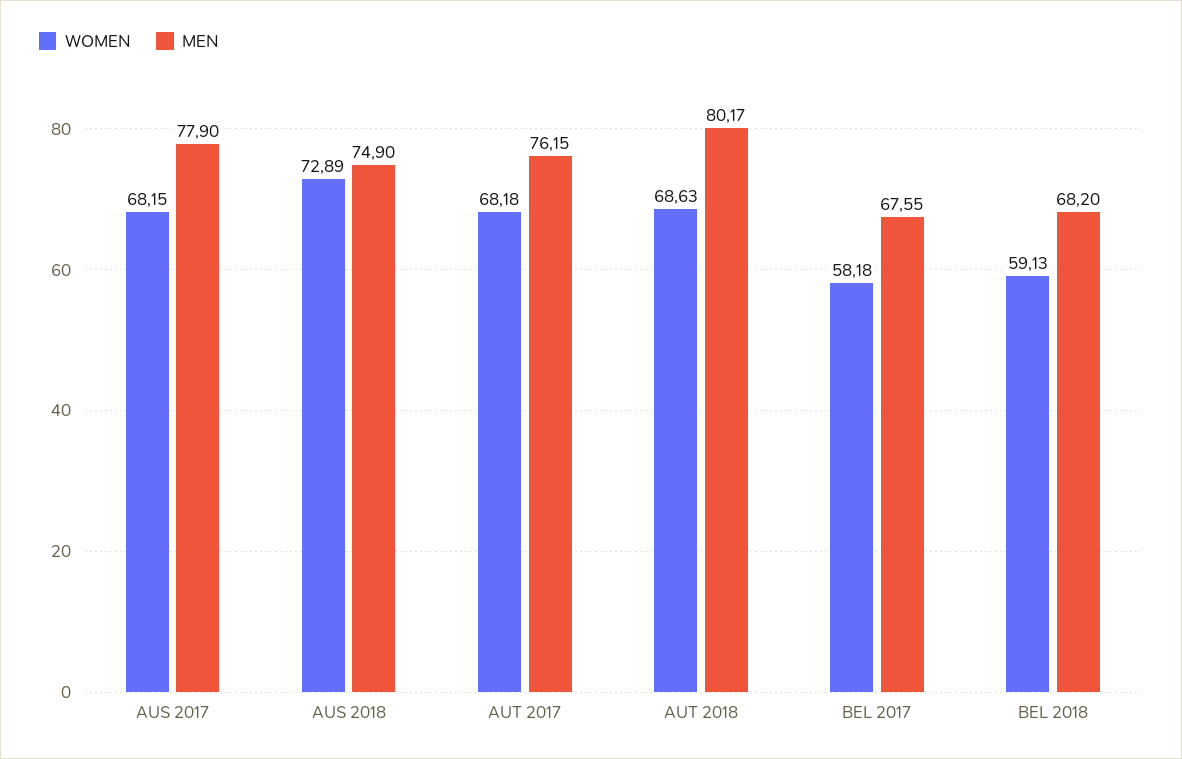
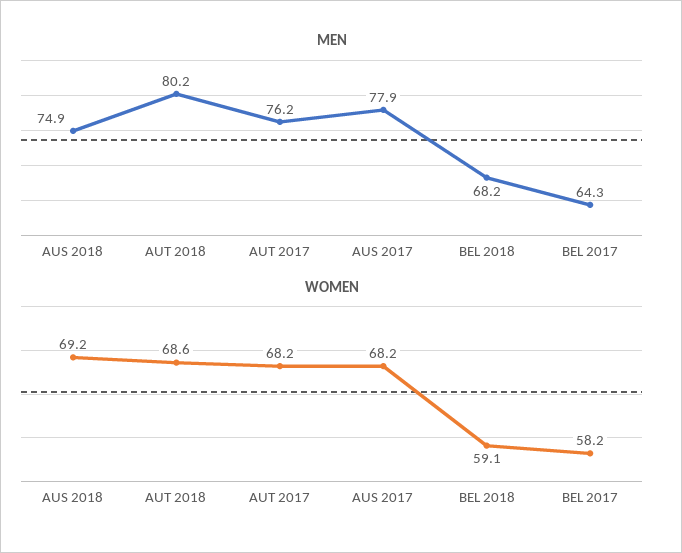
WOMEN, AUS 2018: 72.89 -> 69.2
MEN, BEL 2017: 67.55 -> 64.3

